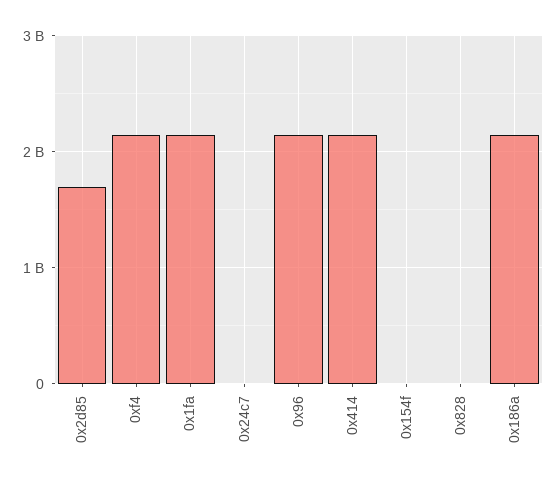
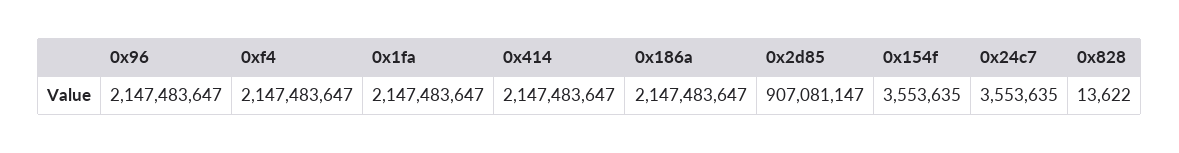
0x2d85: 1700000000 -> 907081147

